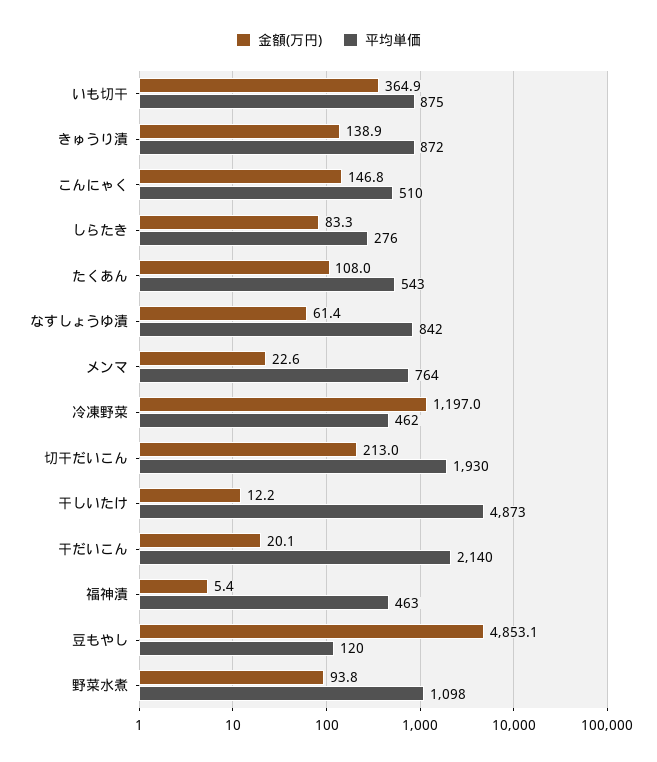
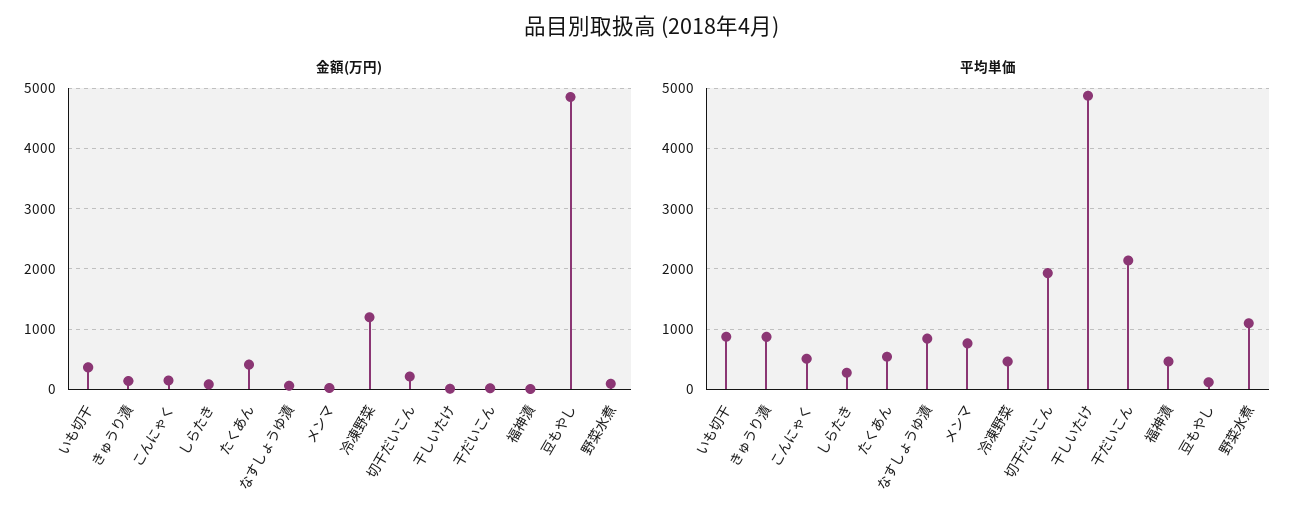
金額(万円), たくあん: 108 -> 400

